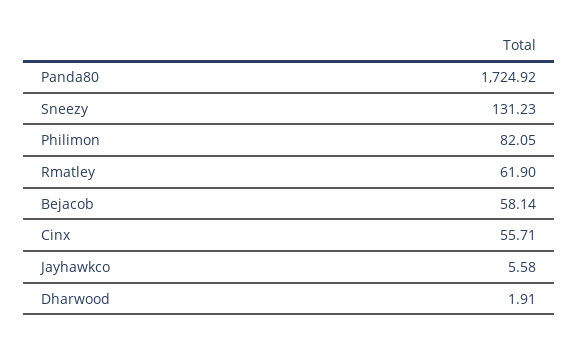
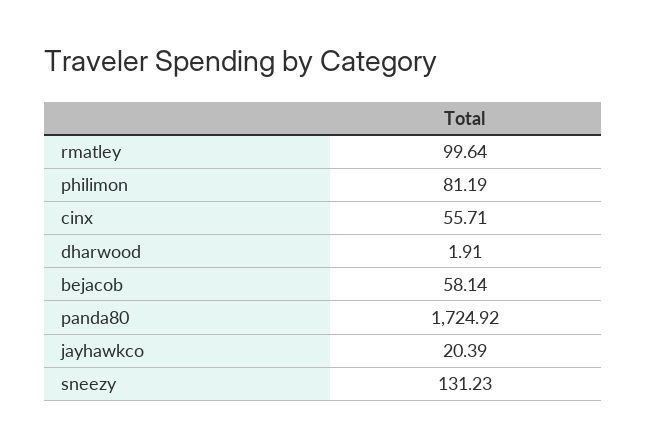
Philimon: 82.05 -> 81.19
Rmatley: 61.9 -> 99.64
Jayhawkco: 5.58 -> 20.39

